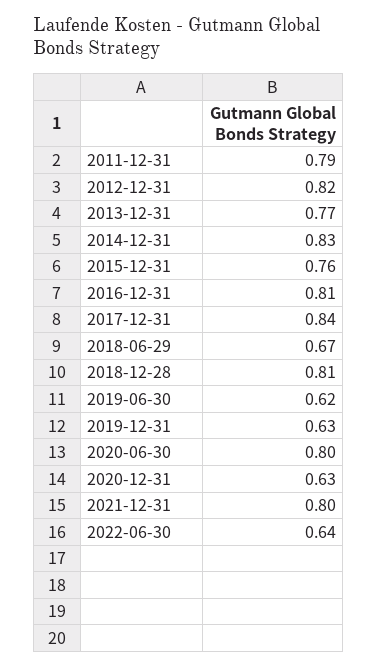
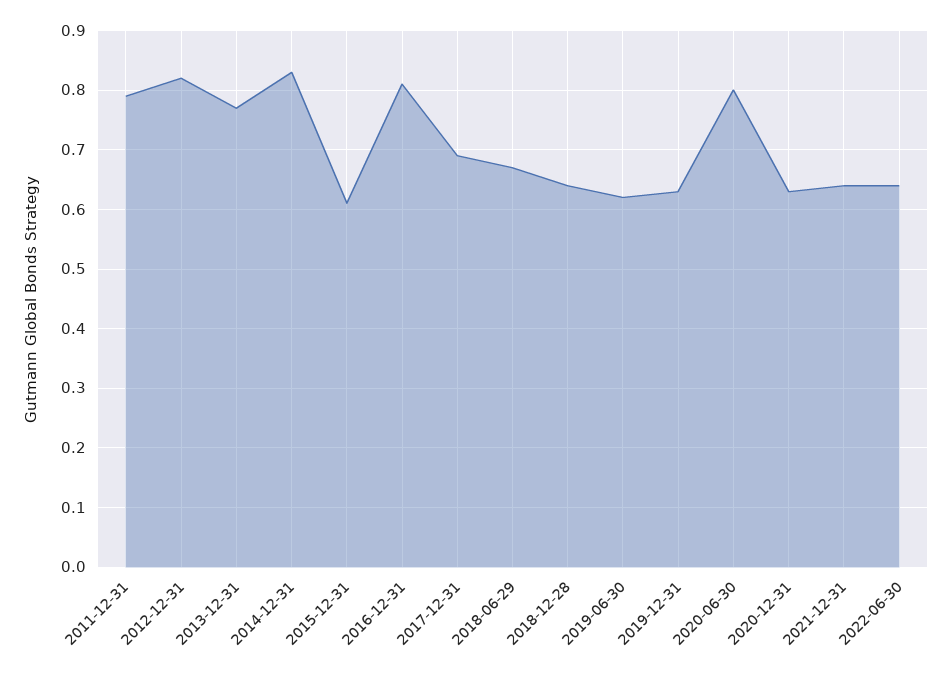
2015-12-31: 0.76 -> 0.6
2017-12-31: 0.84 -> 0.7
2018-12-28: 0.81 -> 0.65
2021-12-31: 0.8 -> 0.65

